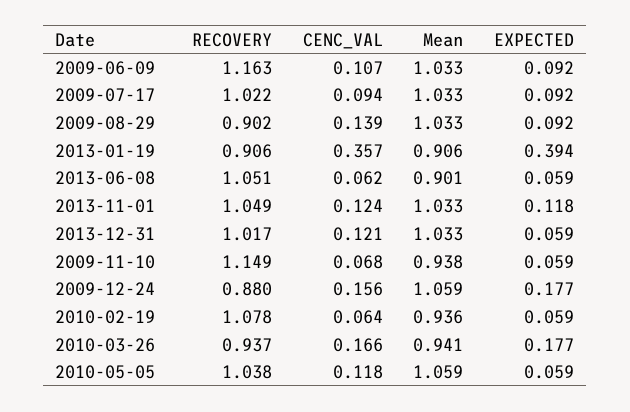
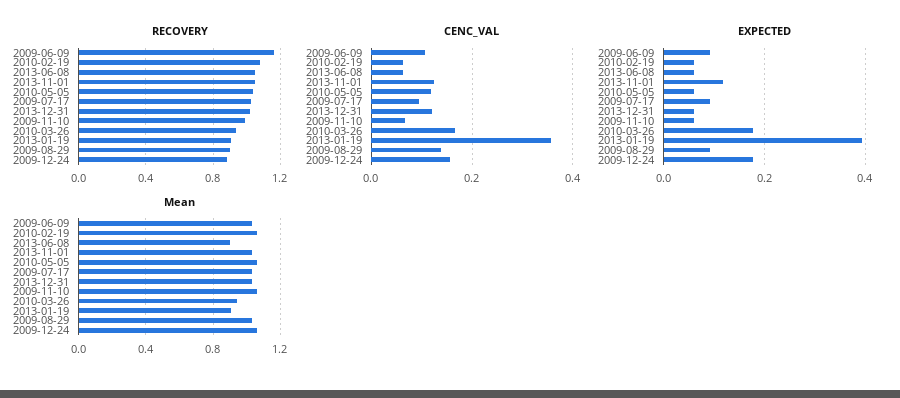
RECOVERY, 2009-11-10: 1.149 -> 1
Mean, 2009-11-10: 0.938 -> 1.05
Mean, 2010-02-19: 0.936 -> 1.05

